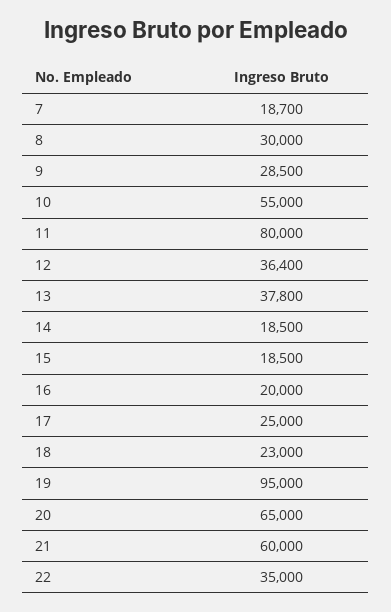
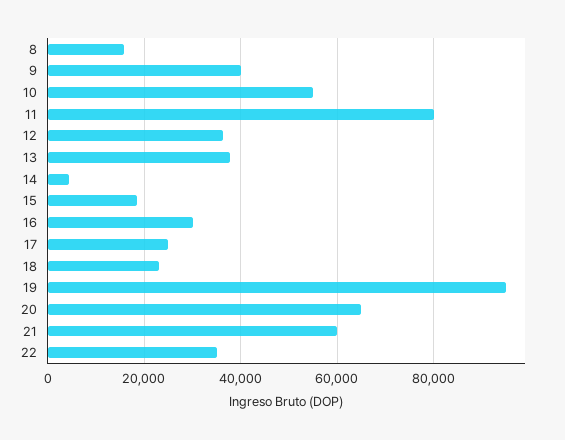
7: 18700 -> none
8: 30000 -> 16000
9: 28500 -> 40000
14: 18500 -> 4000
16: 20000 -> 30000

